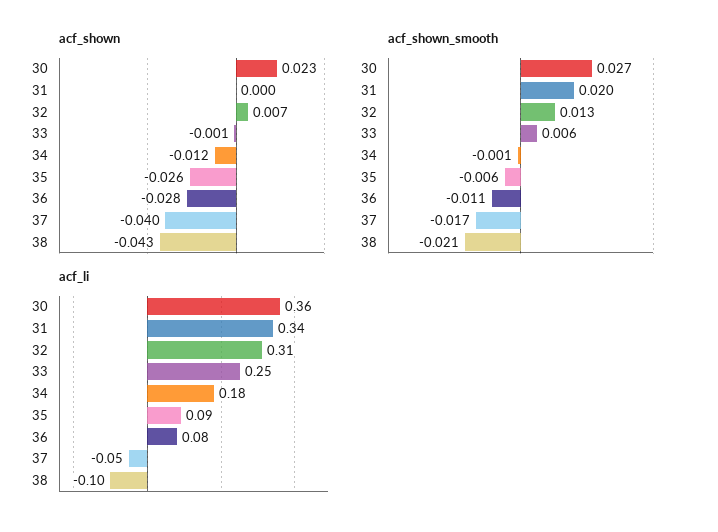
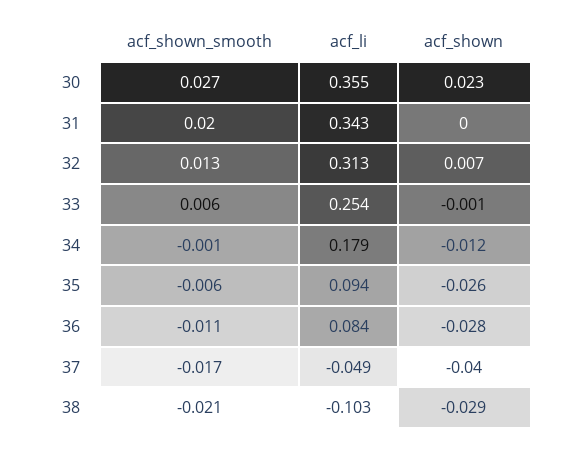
acf_shown, 38: -0.043 -> -0.029

